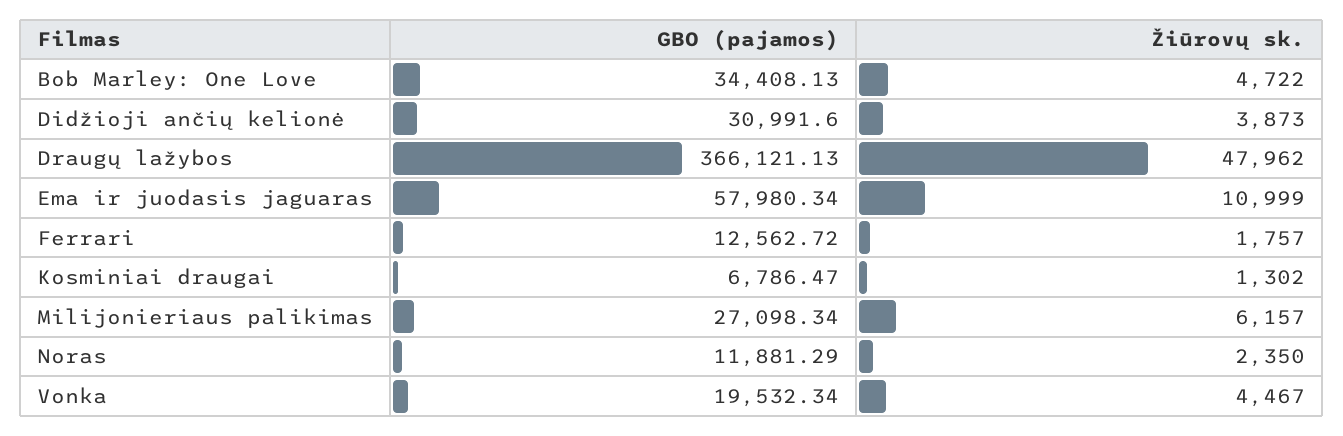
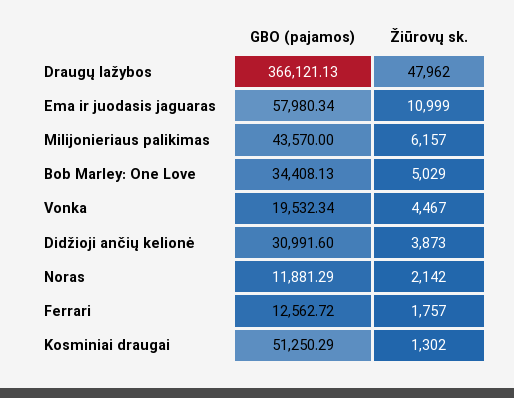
Žiūrovų sk., Bob Marley: One Love: 4722 -> 5029
GBO (pajamos), Kosminiai draugai: 6786.47 -> 51250.29
GBO (pajamos), Milijonieriaus palikimas: 27098.34 -> 43570
Žiūrovų sk., Noras: 2350 -> 2142

